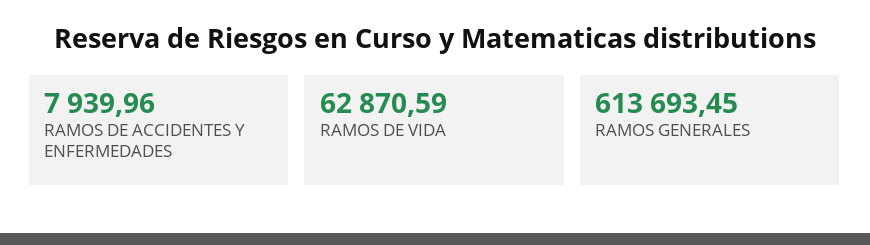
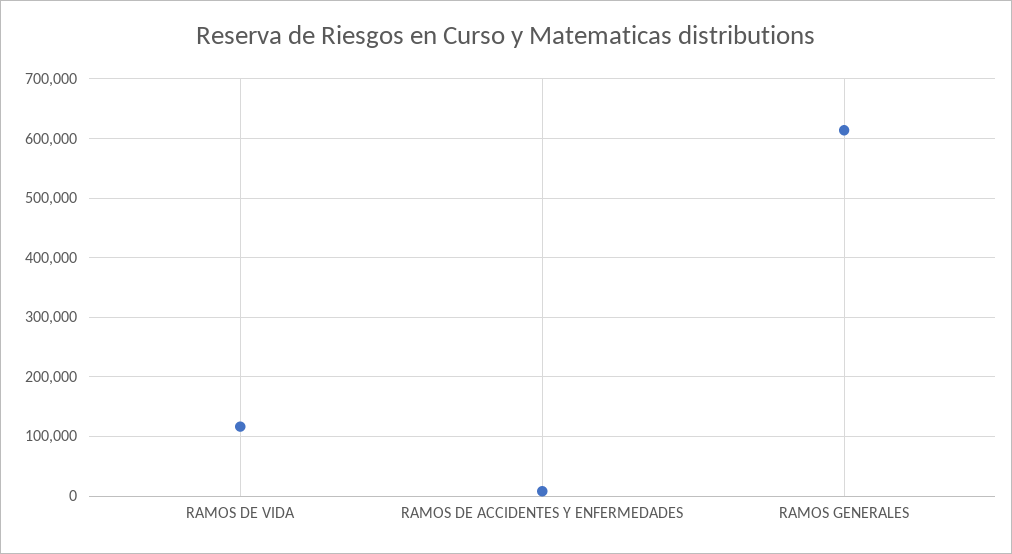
RAMOS DE VIDA: 62870.59 -> 120000

